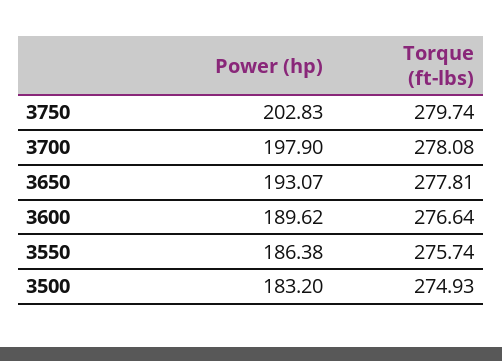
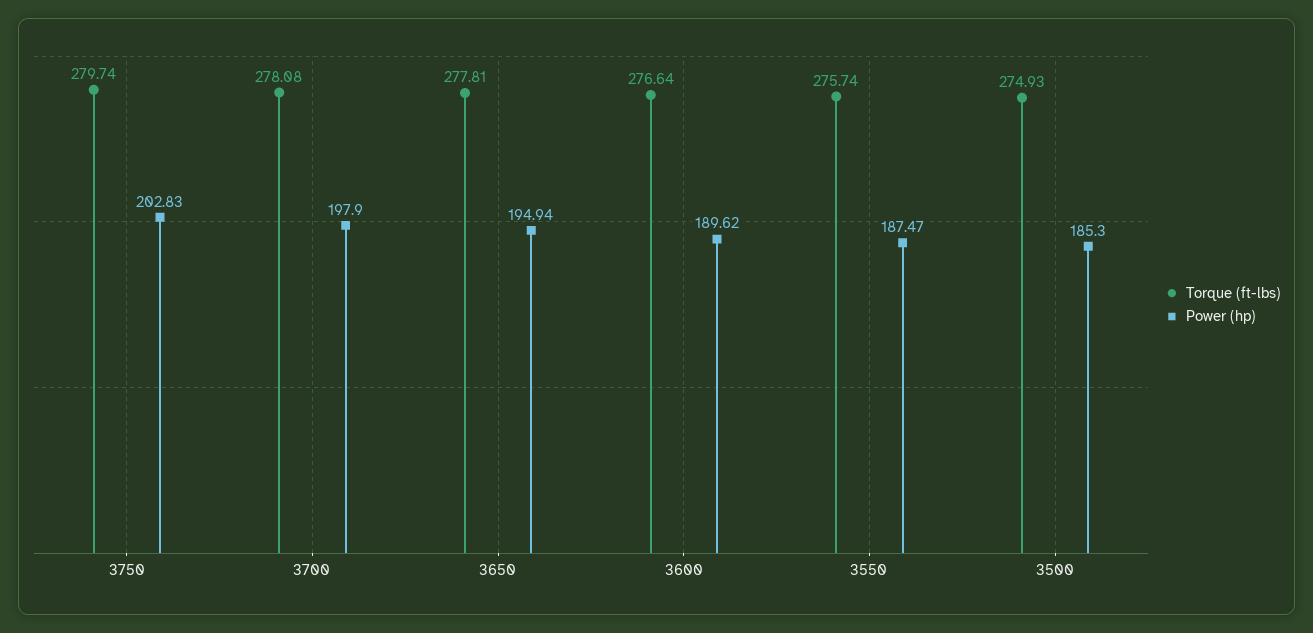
Power (hp), 3650: 193.07 -> 194.94
Power (hp), 3550: 186.38 -> 187.47
Power (hp), 3500: 183.2 -> 185.3

